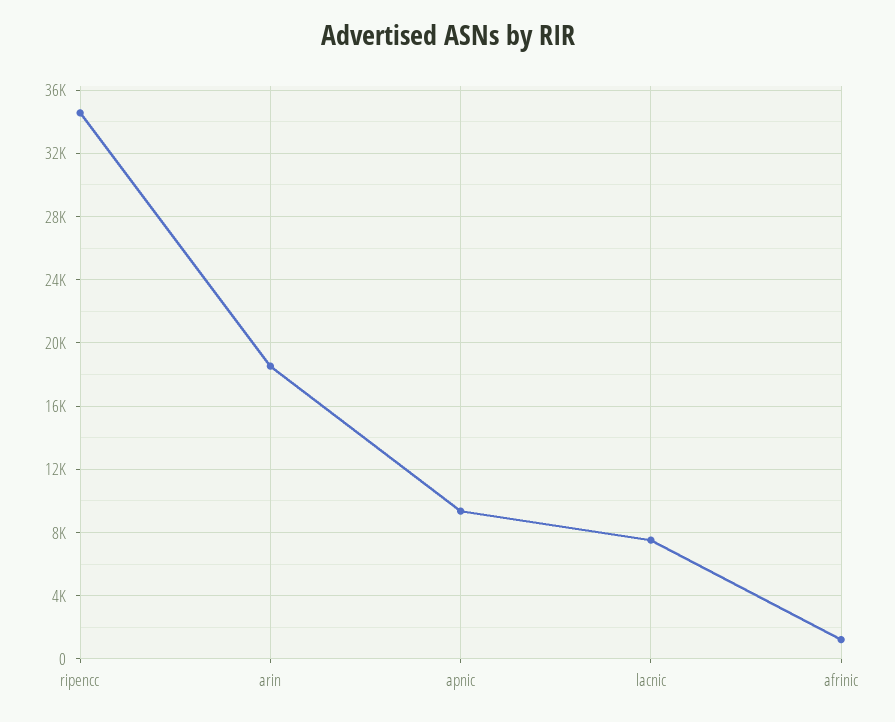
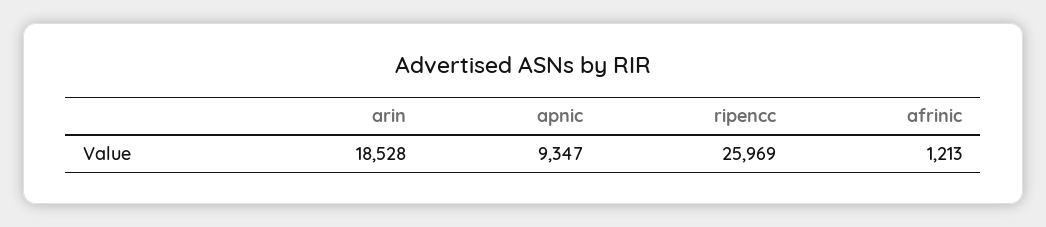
ripencc: 34500 -> 25969
lacnic: 7500 -> none

